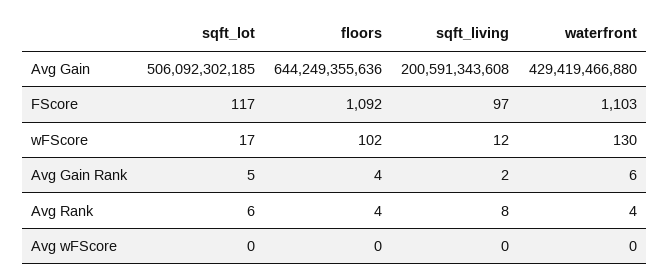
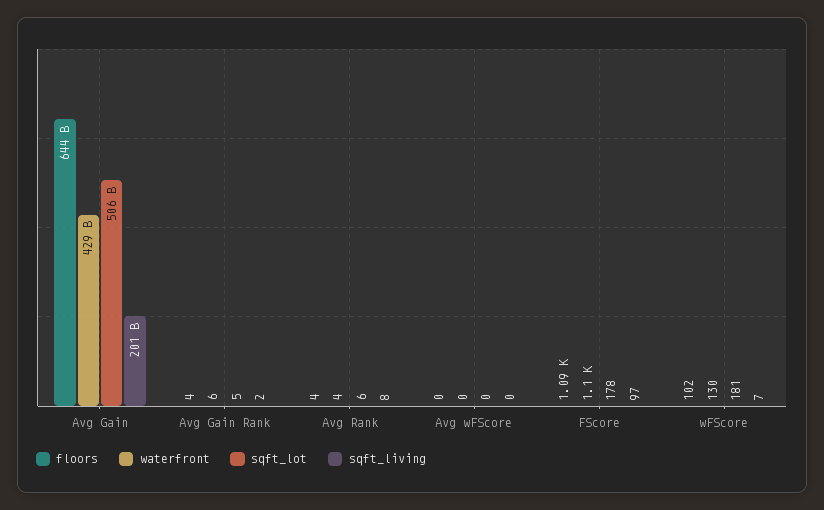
sqft_lot, FScore: 117 -> 178
sqft_lot, wFScore: 17 -> 181
sqft_living, wFScore: 12 -> 7

